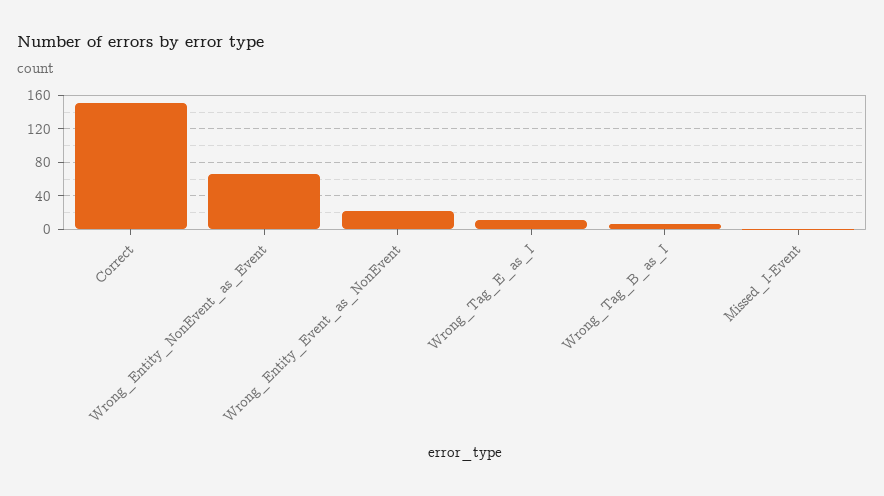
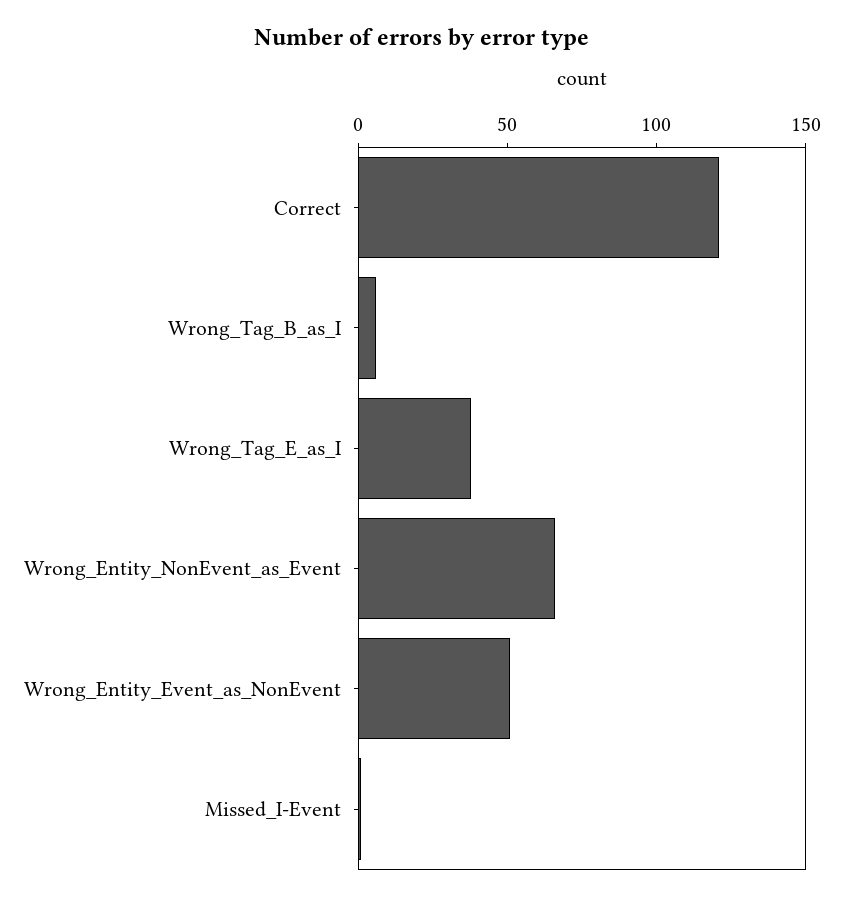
Correct: 150 -> 120
Wrong_Entity_Event_as_NonEvent: 20 -> 50
Wrong_Tag_E_as_I: 10 -> 40

